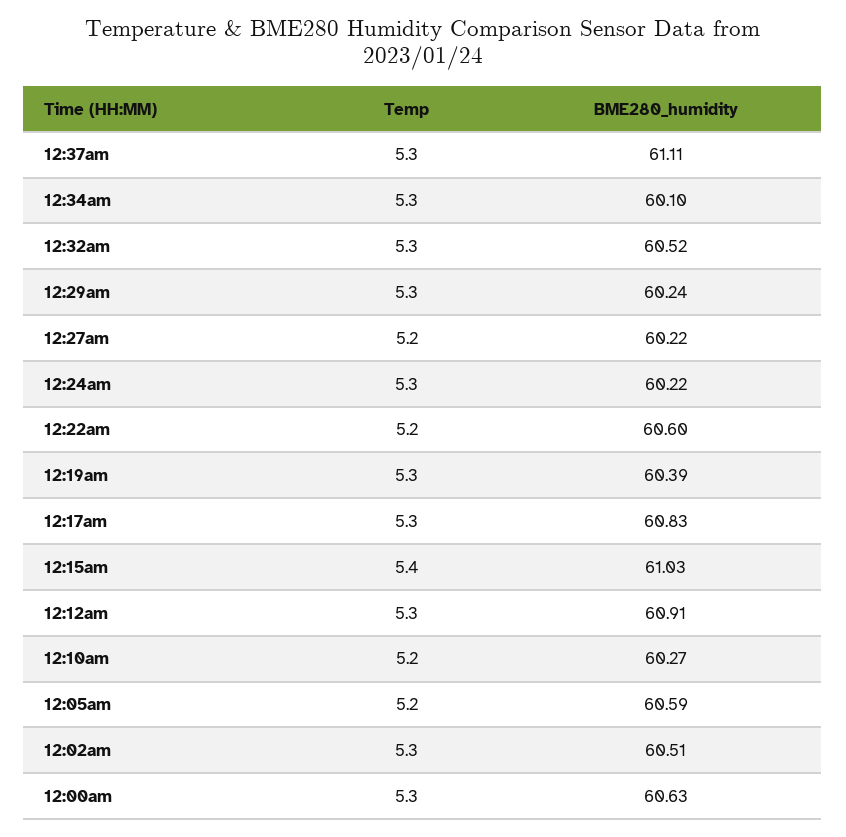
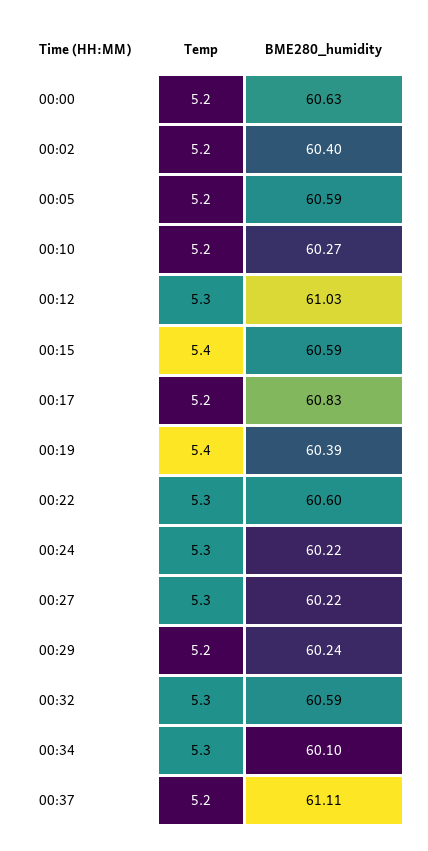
Temp, 12:37am: 5.3 -> 5.2
BME280_humidity, 12:32am: 60.52 -> 60.59
Temp, 12:29am: 5.3 -> 5.2
Temp, 12:27am: 5.2 -> 5.3
Temp, 12:22am: 5.2 -> 5.3
Temp, 12:19am: 5.3 -> 5.4
Temp, 12:17am: 5.3 -> 5.2
BME280_humidity, 12:15am: 61.03 -> 60.59
BME280_humidity, 12:12am: 60.91 -> 61.03
Temp, 12:02am: 5.3 -> 5.2
BME280_humidity, 12:02am: 60.51 -> 60.4
Temp, 12:00am: 5.3 -> 5.2

